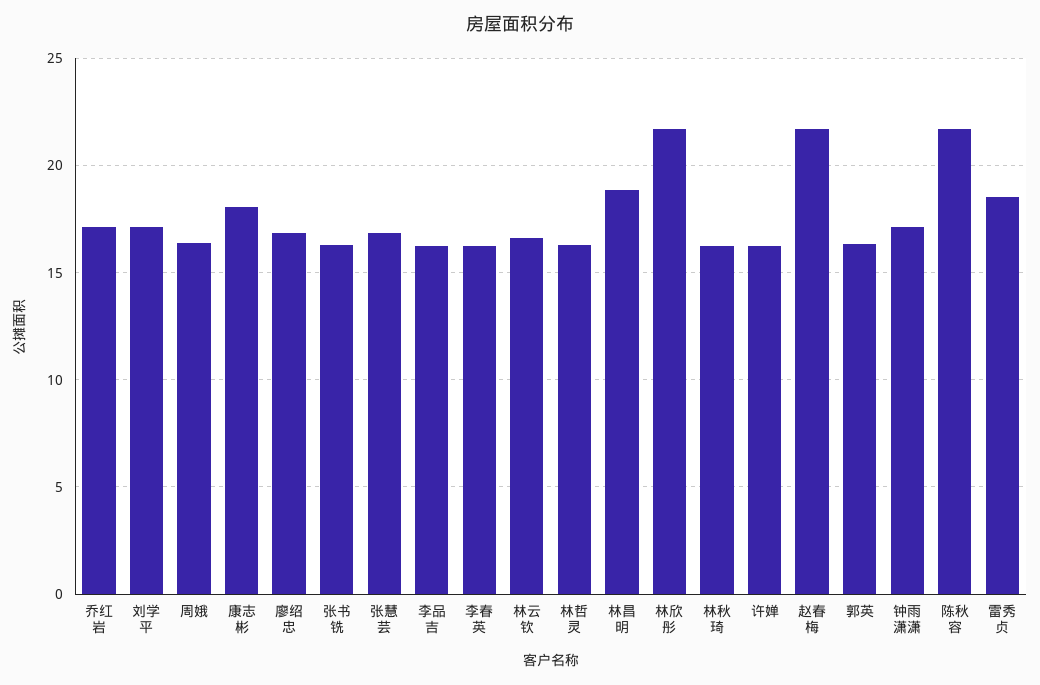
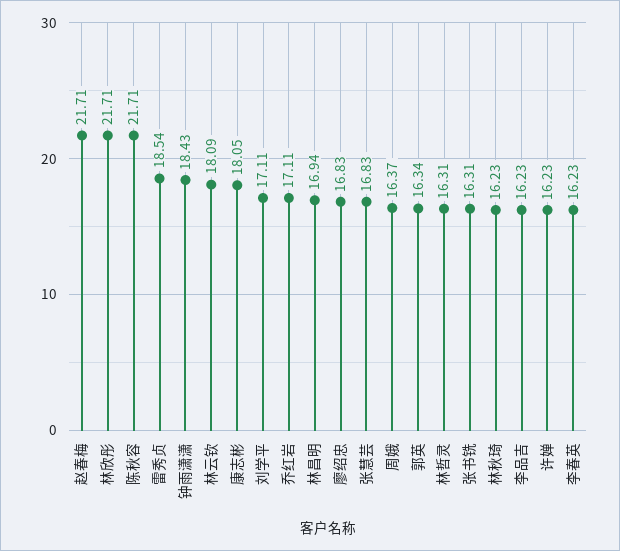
林云钦: 16.5 -> 18.09
林昌明: 19 -> 16.94
钟雨潇潇: 17 -> 18.43

